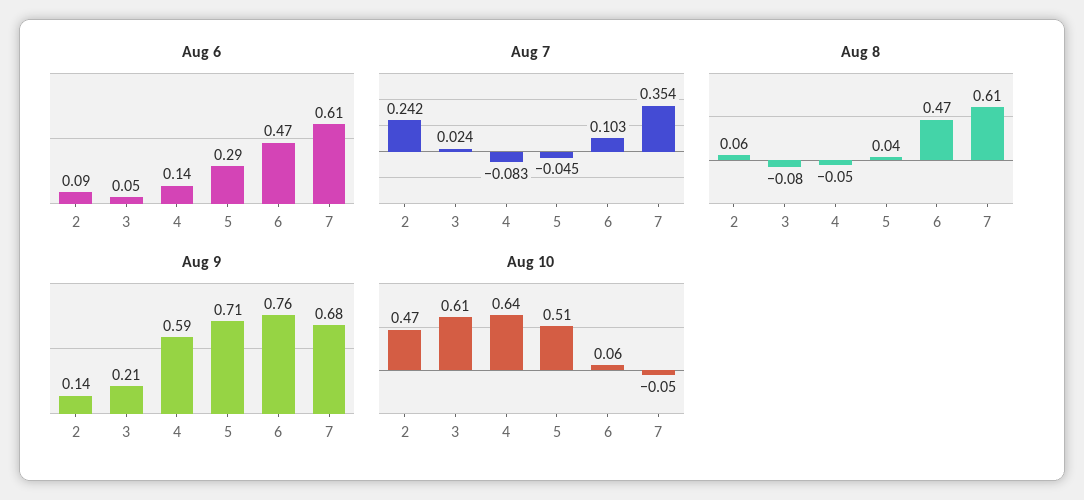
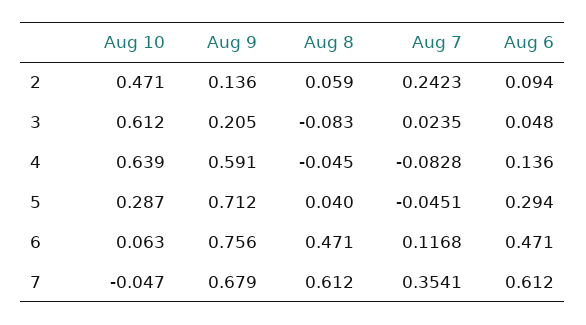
Aug 7, 6: 0.103 -> 0.1168
Aug 10, 5: 0.51 -> 0.287

